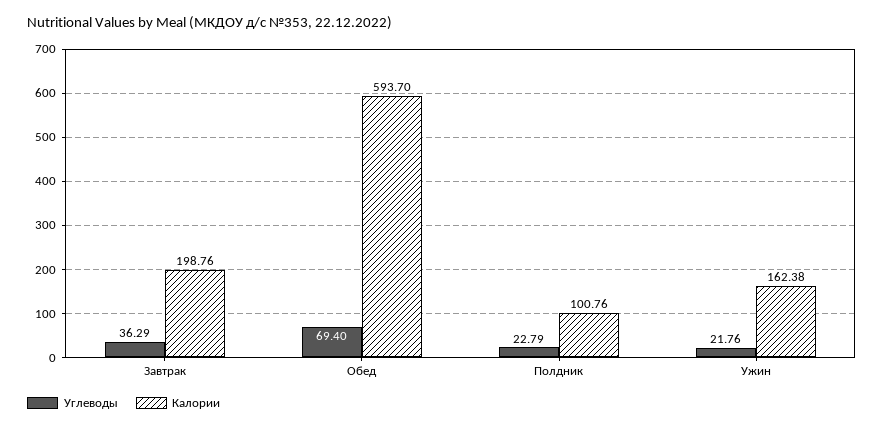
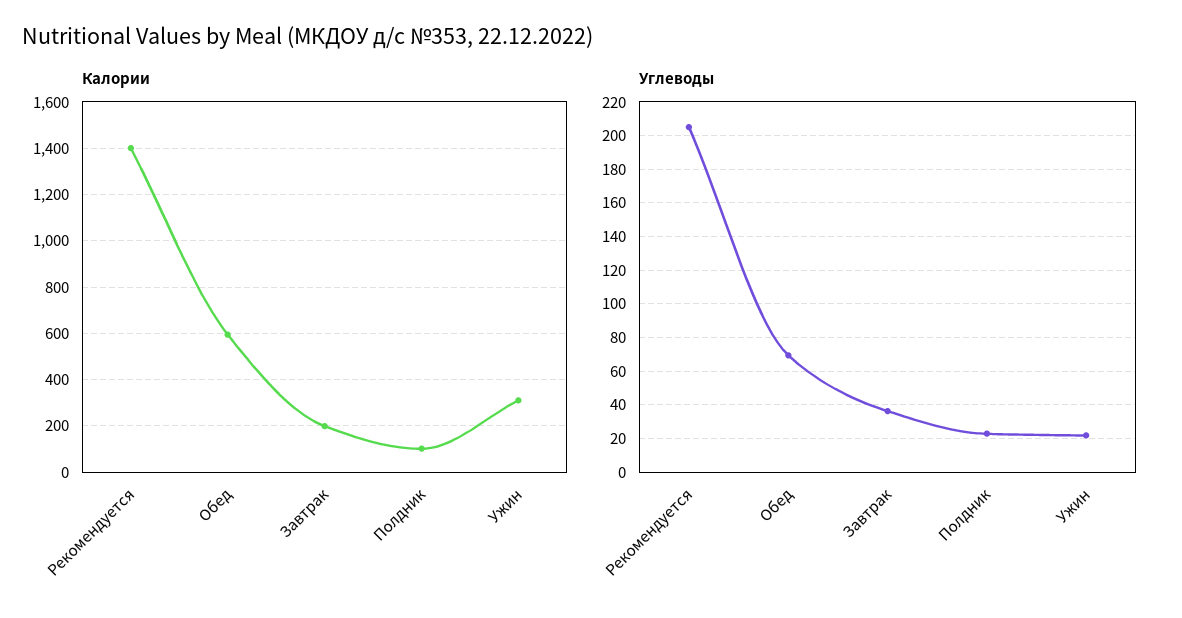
Калории, Ужин: 162.38 -> 300
Калории, Рекомендуется: none -> 1400
Углеводы, Рекомендуется: none -> 205

